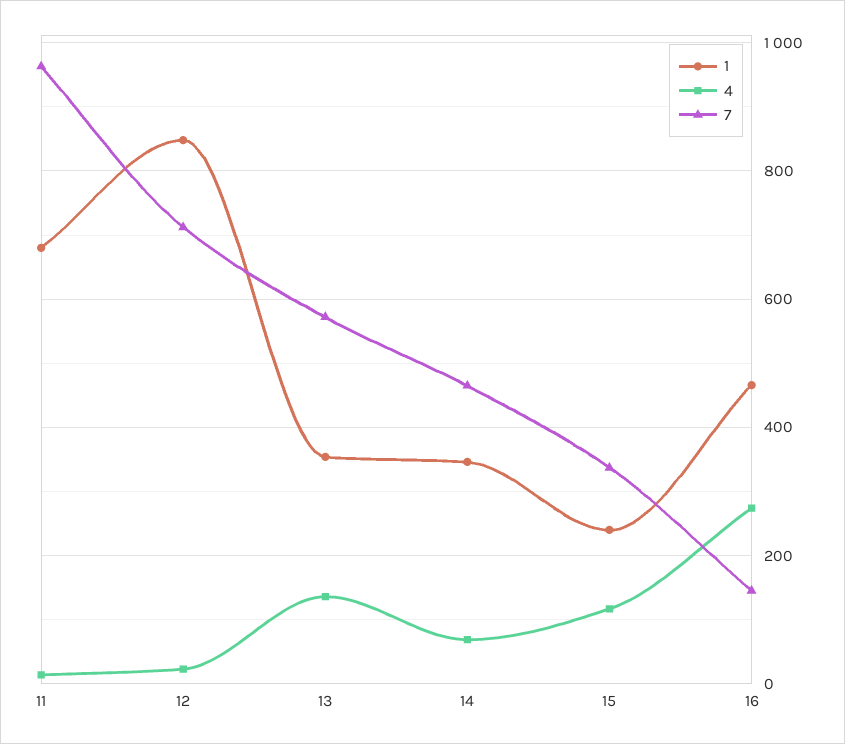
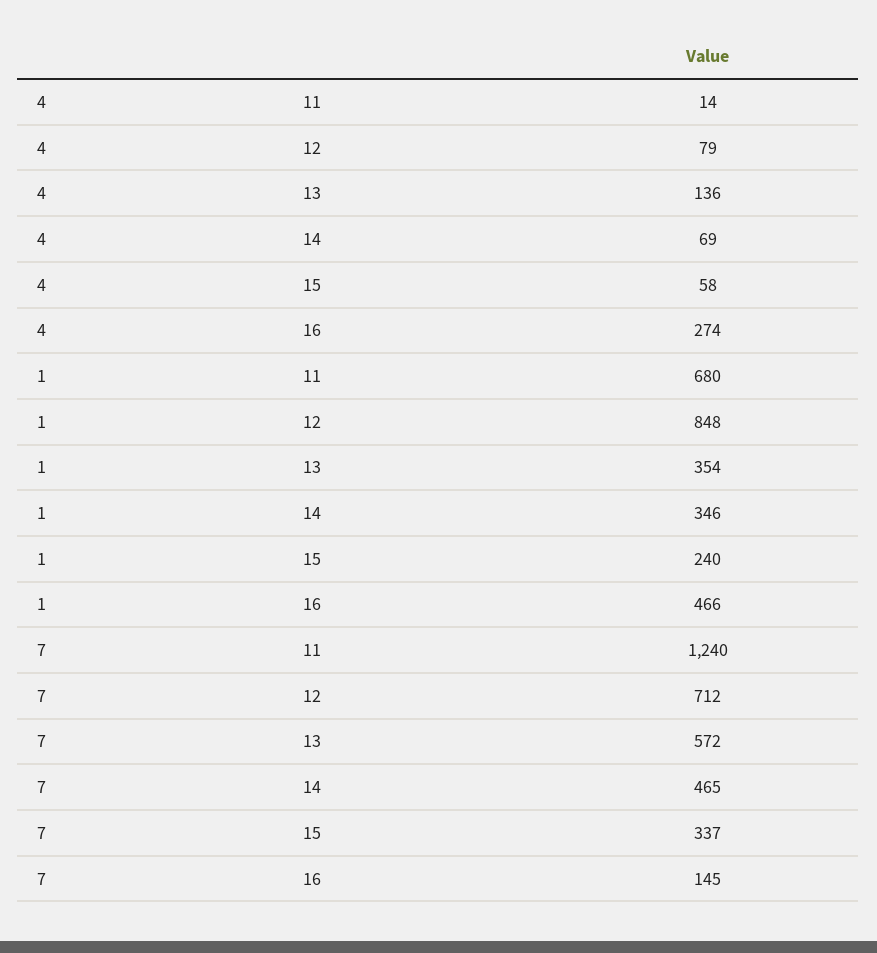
7, 11: 960 -> 1240
4, 12: 20 -> 79
4, 15: 120 -> 58

